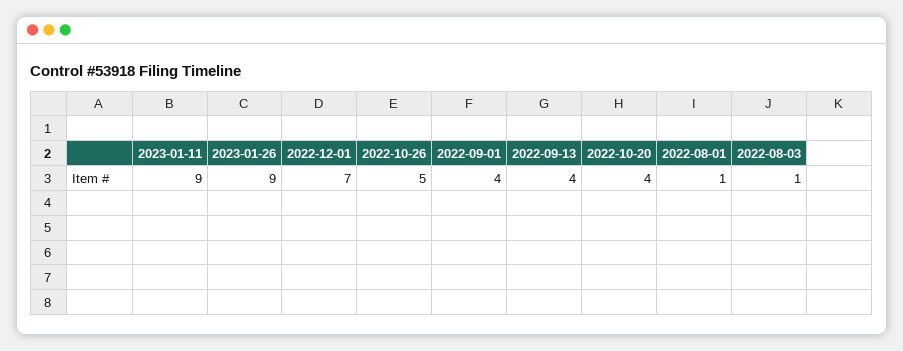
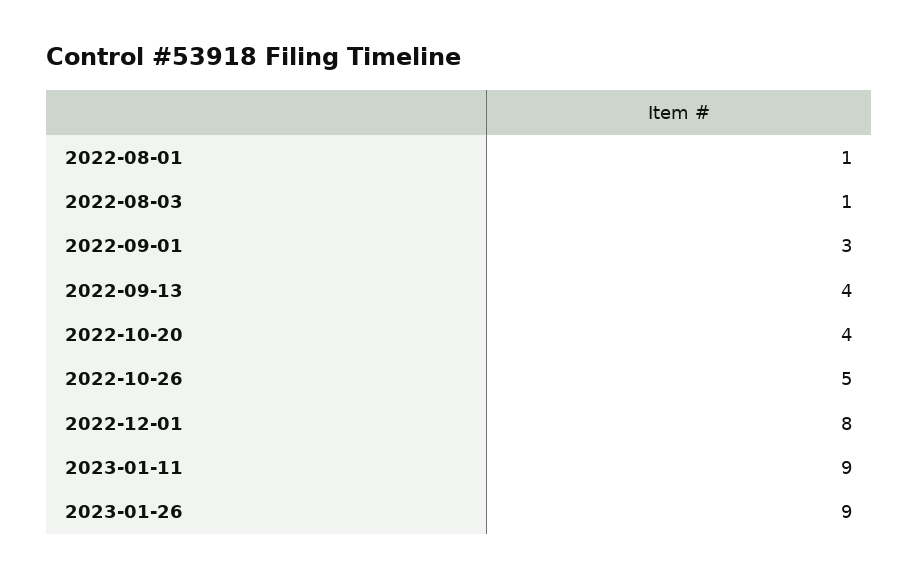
2022-12-01: 7 -> 8
2022-09-01: 4 -> 3

